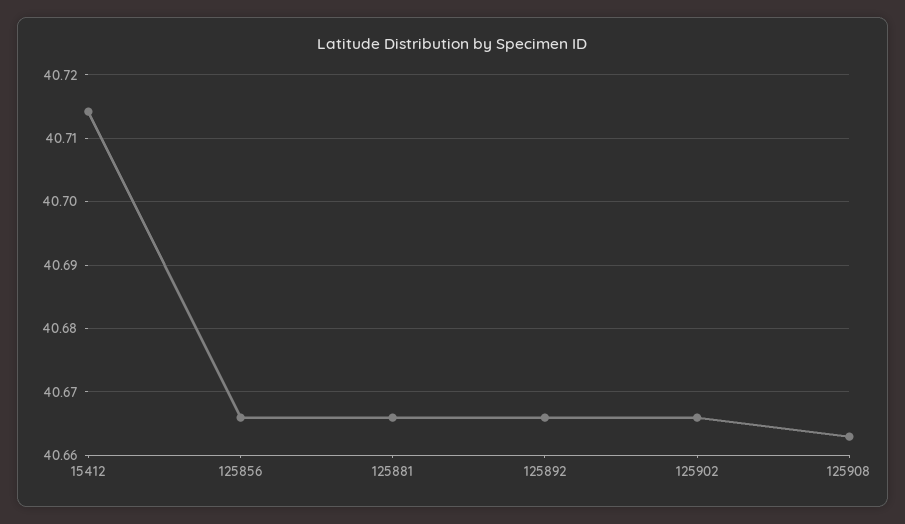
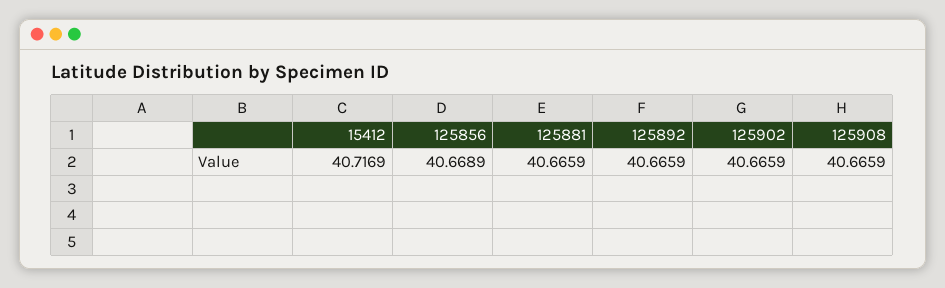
15412: 40.714 -> 40.7169
125856: 40.666 -> 40.6689
125908: 40.663 -> 40.6659

